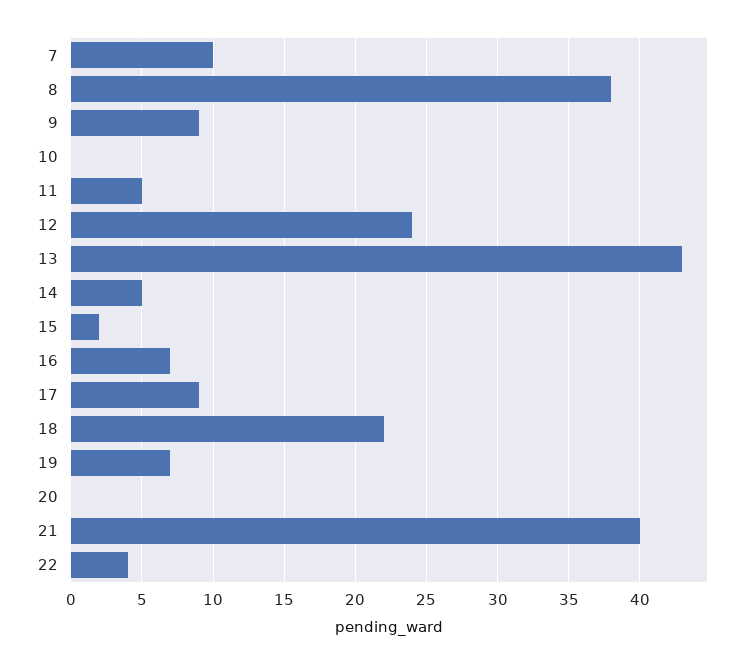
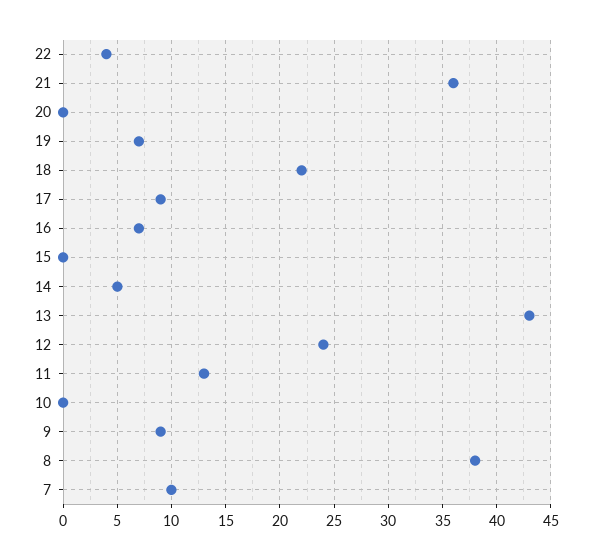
11: 5 -> 13
15: 2 -> 0
21: 40 -> 36

